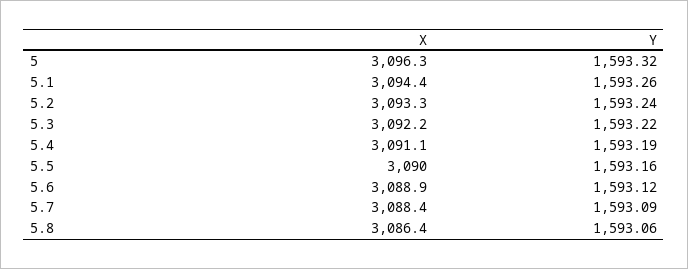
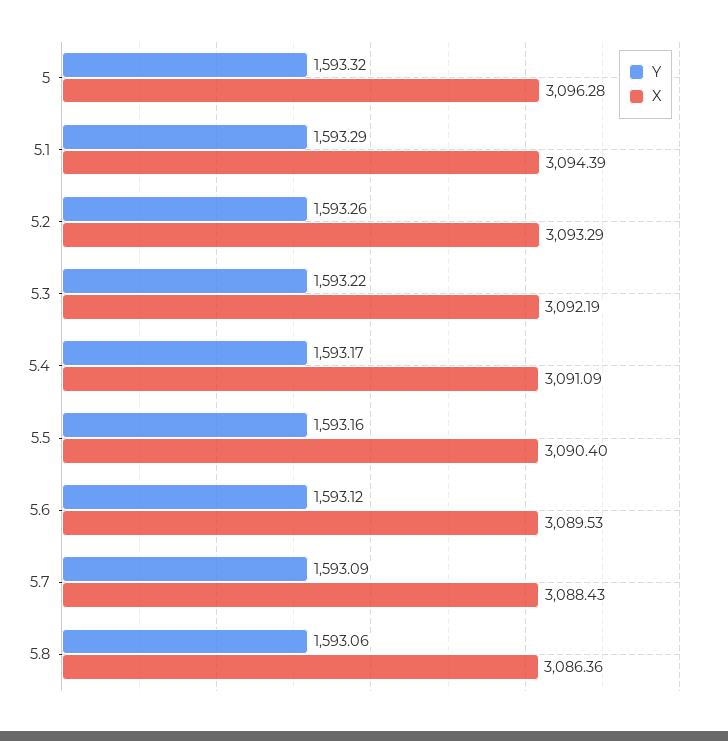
Y, 5.1: 1593.26 -> 1593.29
Y, 5.2: 1593.24 -> 1593.26
Y, 5.4: 1593.19 -> 1593.17
X, 5.5: 3090 -> 3090.4
X, 5.6: 3088.9 -> 3089.53

